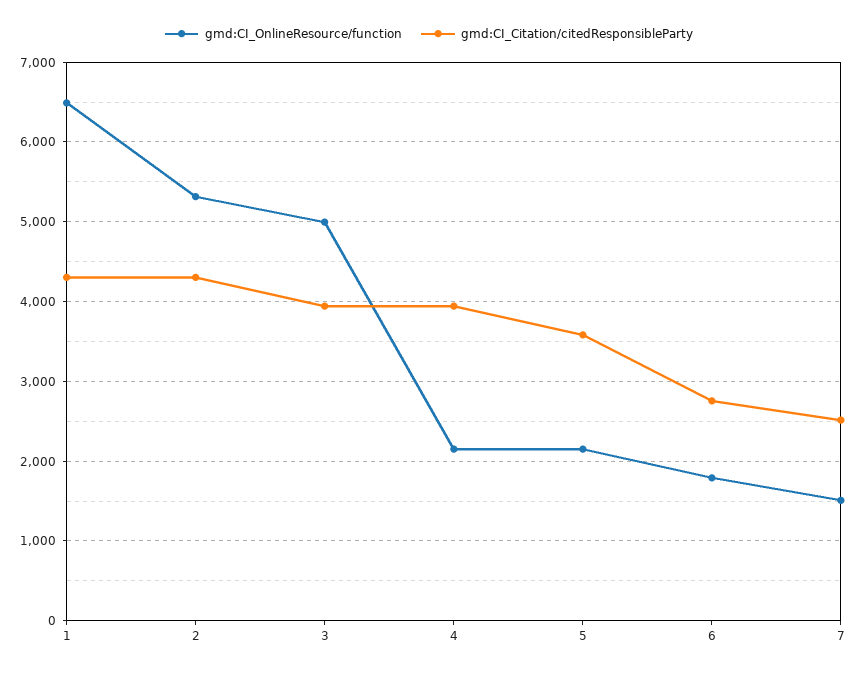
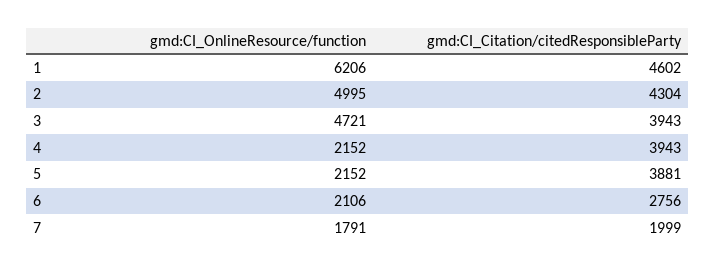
gmd:CI_OnlineResource/function, 1: 6500 -> 6206
gmd:CI_Citation/citedResponsibleParty, 1: 4300 -> 4602
gmd:CI_OnlineResource/function, 2: 5300 -> 4995
gmd:CI_OnlineResource/function, 3: 5000 -> 4721
gmd:CI_Citation/citedResponsibleParty, 5: 3600 -> 3881
gmd:CI_OnlineResource/function, 6: 1800 -> 2106
gmd:CI_OnlineResource/function, 7: 1500 -> 1791
gmd:CI_Citation/citedResponsibleParty, 7: 2500 -> 1999

